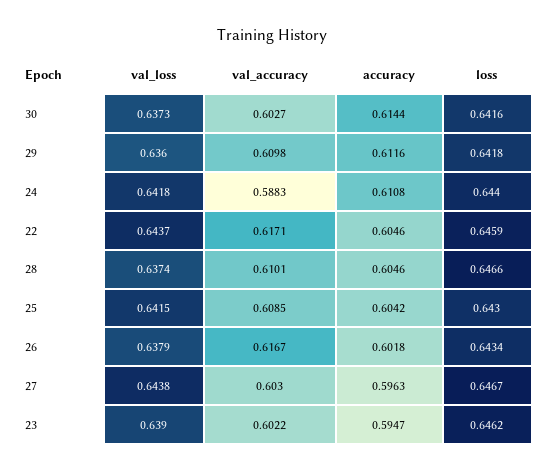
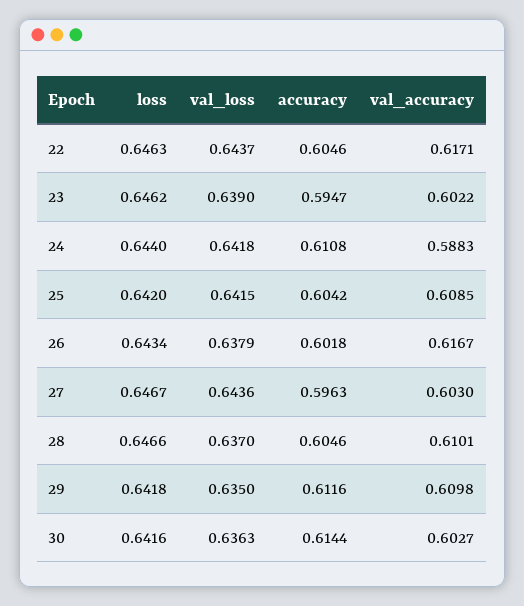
val_loss, 30: 0.6373 -> 0.6363
val_loss, 29: 0.636 -> 0.635
loss, 22: 0.6459 -> 0.6463
val_loss, 28: 0.6374 -> 0.637
loss, 25: 0.643 -> 0.642
val_loss, 27: 0.6438 -> 0.6436

